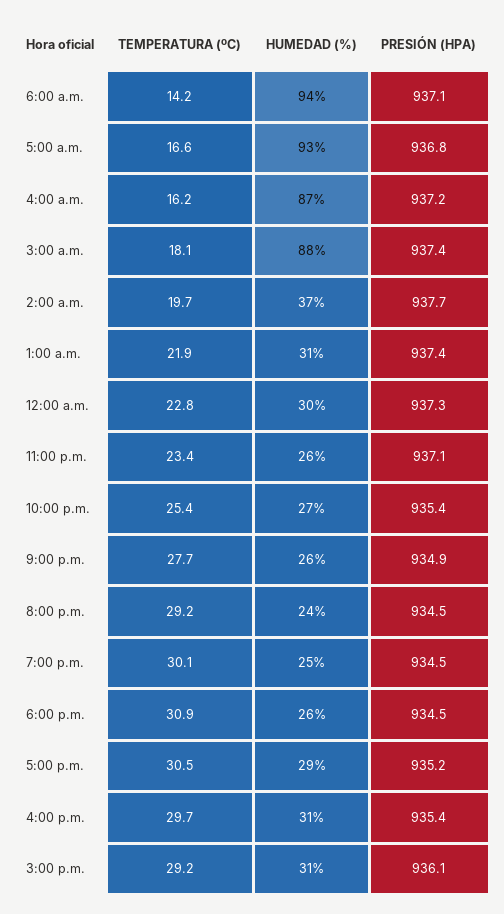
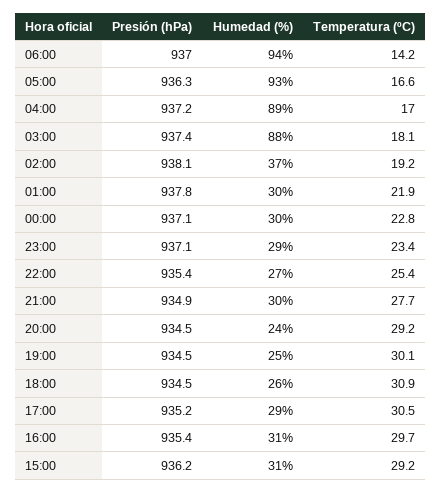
PRESIÓN (HPA), 6:00 a.m.: 937.1 -> 937
PRESIÓN (HPA), 5:00 a.m.: 936.8 -> 936.3
TEMPERATURA (ºC), 4:00 a.m.: 16.2 -> 17
HUMEDAD (%), 4:00 a.m.: 87 -> 89
TEMPERATURA (ºC), 2:00 a.m.: 19.7 -> 19.2
PRESIÓN (HPA), 2:00 a.m.: 937.7 -> 938.1
HUMEDAD (%), 1:00 a.m.: 31 -> 30
PRESIÓN (HPA), 1:00 a.m.: 937.4 -> 937.8
PRESIÓN (HPA), 12:00 a.m.: 937.3 -> 937.1
HUMEDAD (%), 11:00 p.m.: 26 -> 29
HUMEDAD (%), 9:00 p.m.: 26 -> 30
PRESIÓN (HPA), 3:00 p.m.: 936.1 -> 936.2

